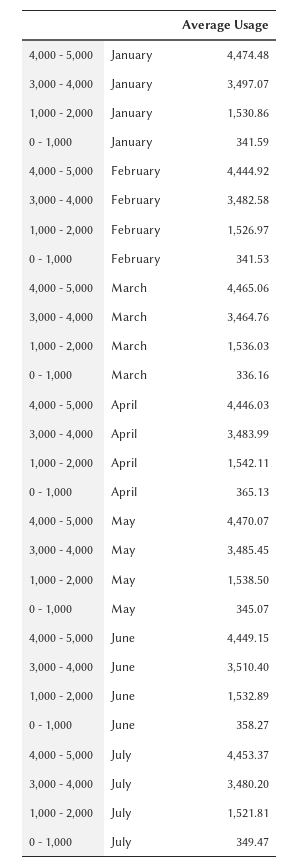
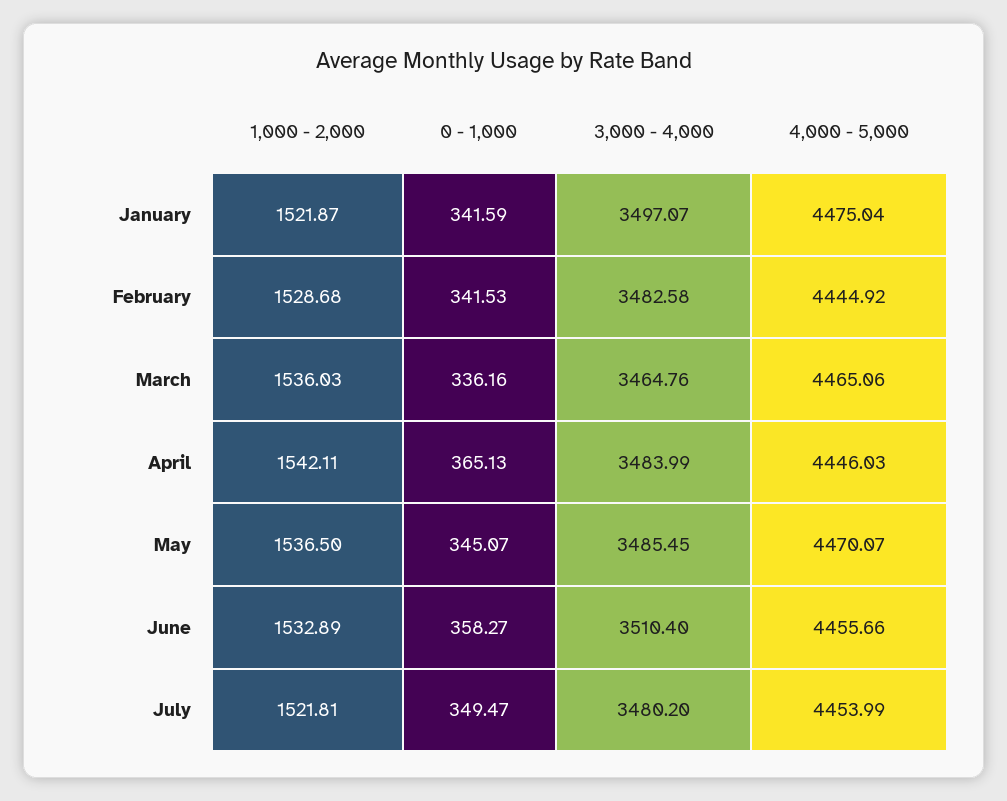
4,000 - 5,000, January: 4474.48 -> 4475.04
1,000 - 2,000, January: 1530.86 -> 1521.87
1,000 - 2,000, February: 1526.97 -> 1528.68
1,000 - 2,000, May: 1538.5 -> 1536.5
4,000 - 5,000, June: 4449.15 -> 4455.66
4,000 - 5,000, July: 4453.37 -> 4453.99

